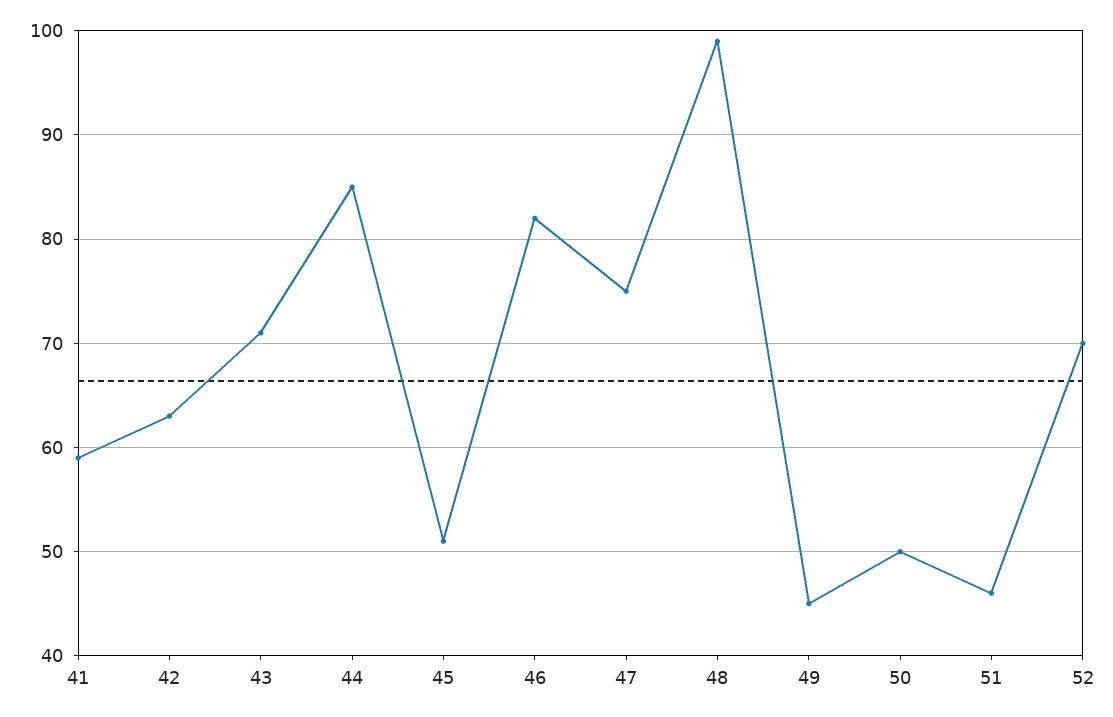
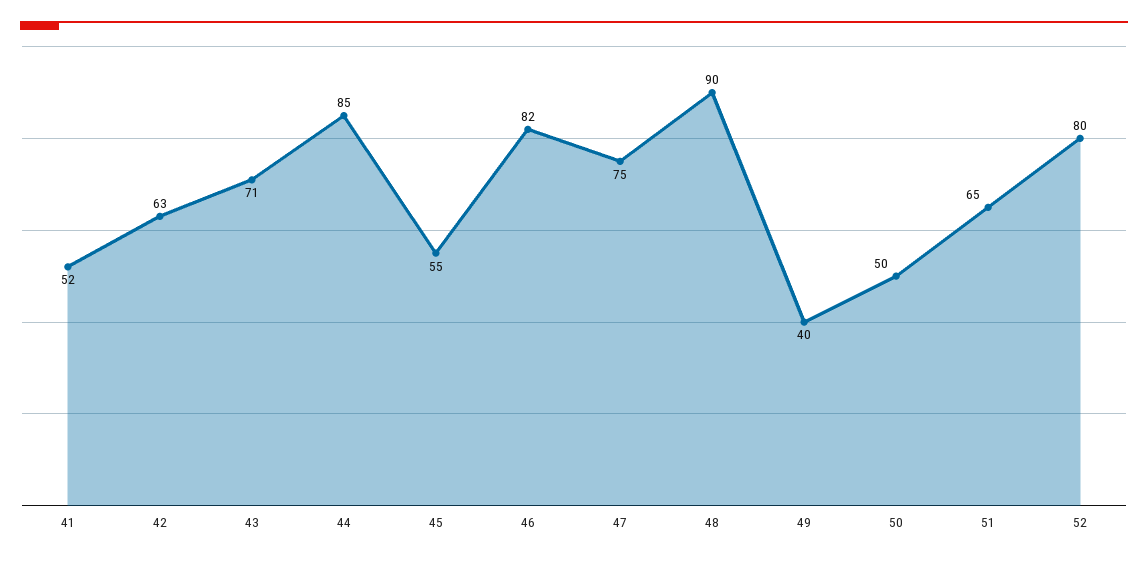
41: 59 -> 52
45: 51 -> 55
48: 99 -> 90
49: 45 -> 40
51: 46 -> 65
52: 70 -> 80

